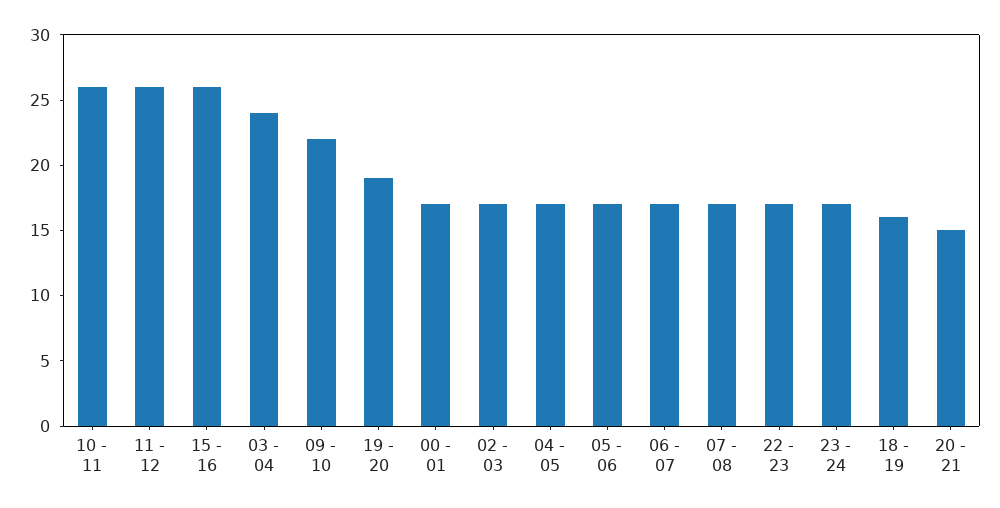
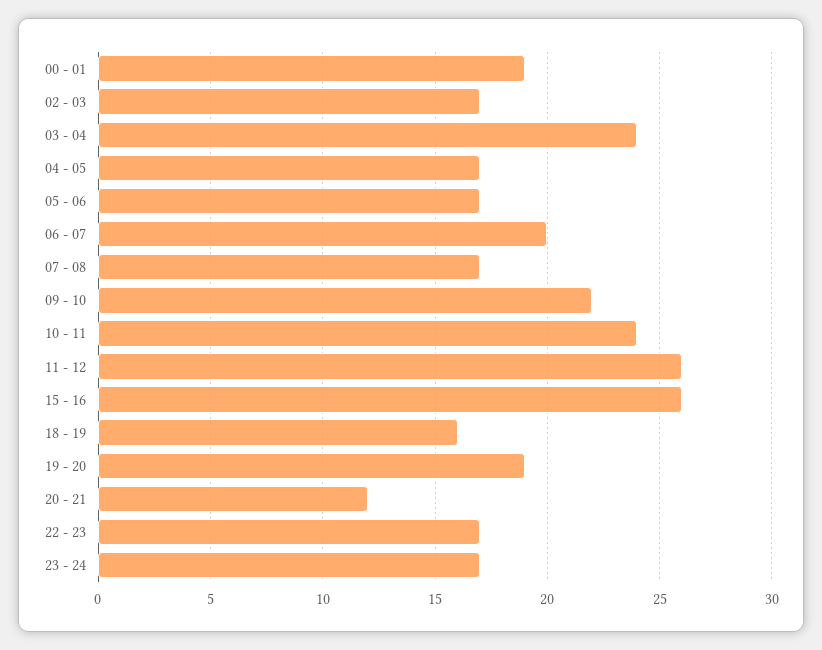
10 - 11: 26 -> 24
00 - 01: 17 -> 19
06 - 07: 17 -> 20
20 - 21: 15 -> 12

